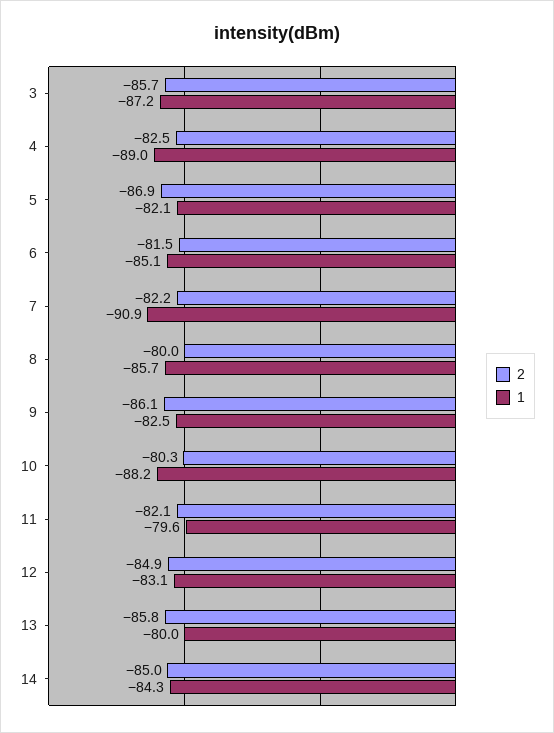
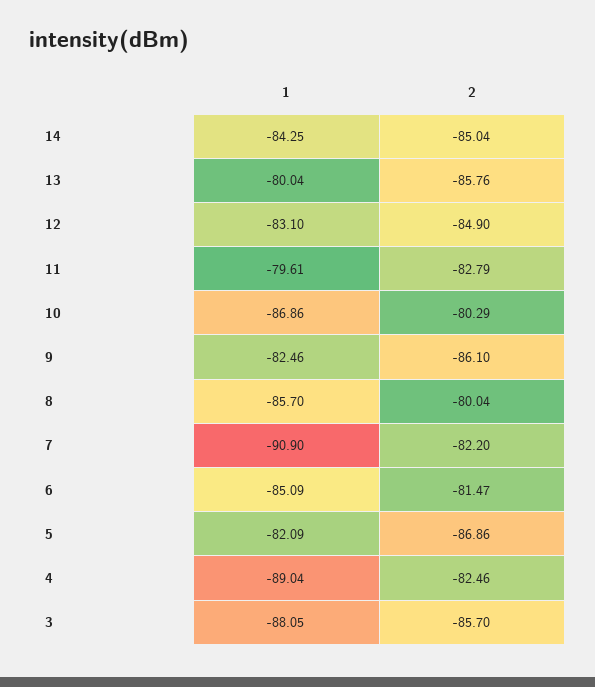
1, 3: -87.2 -> -88.05
1, 10: -88.2 -> -86.86
2, 11: -82.1 -> -82.79

